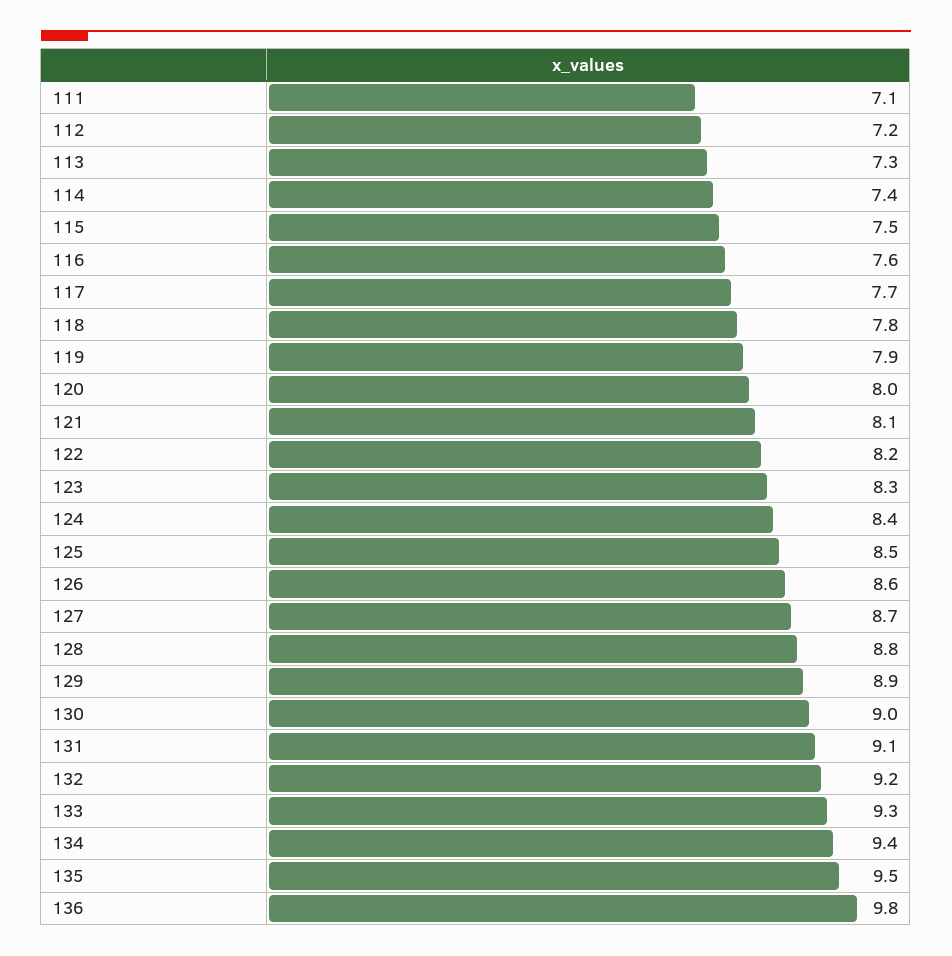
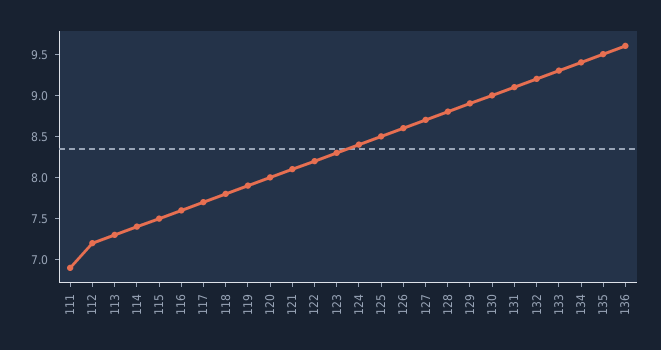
111: 7.1 -> 6.9
136: 9.8 -> 9.6

